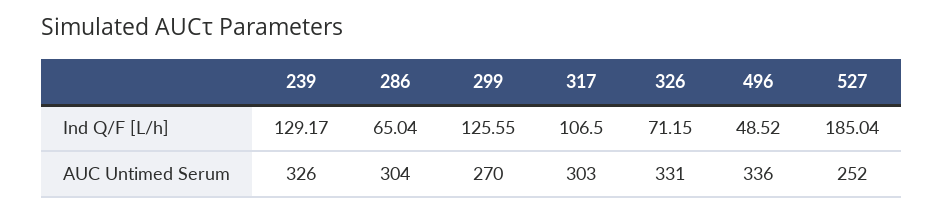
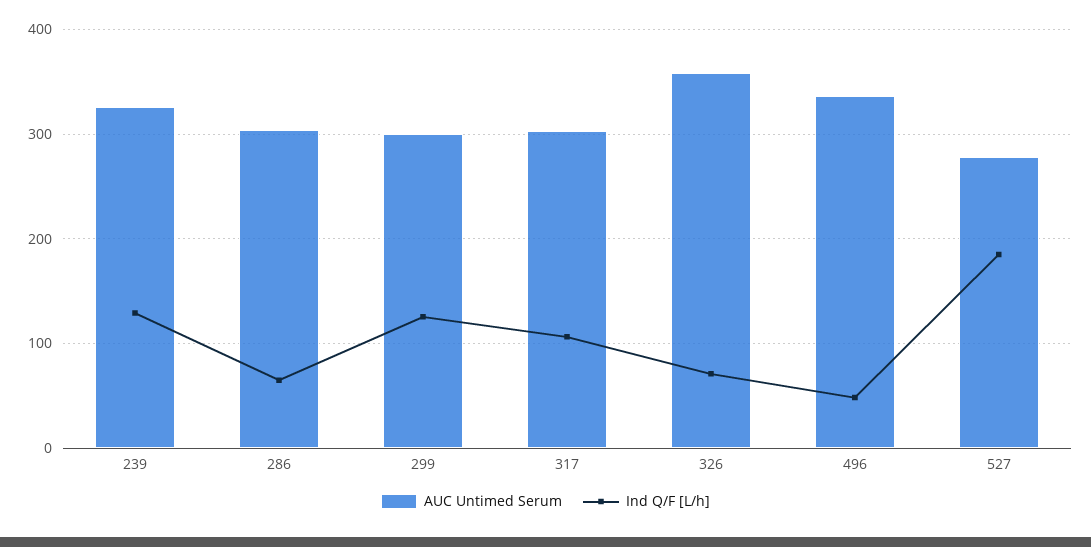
AUC Untimed Serum, 299: 270 -> 300
AUC Untimed Serum, 326: 331 -> 360
AUC Untimed Serum, 527: 252 -> 280

